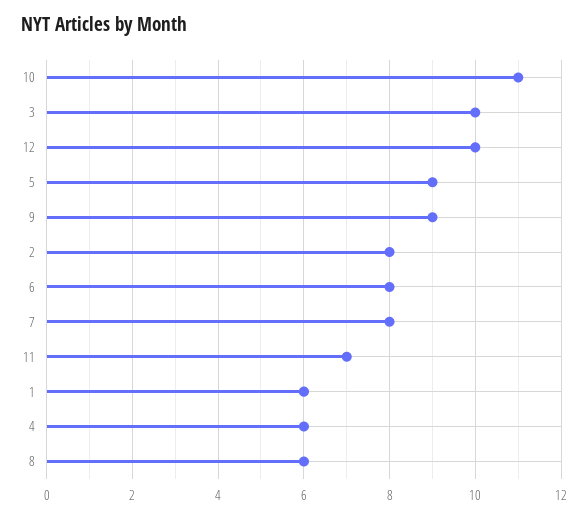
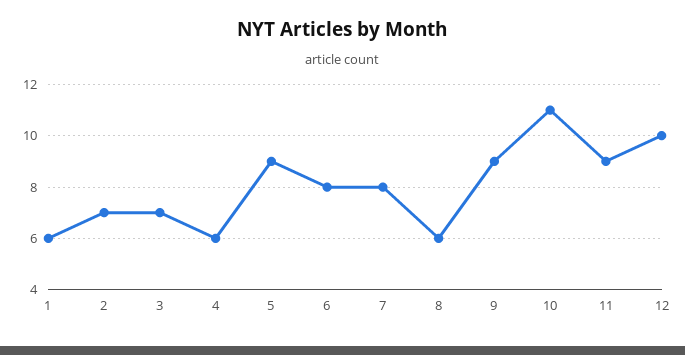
3: 10 -> 7
2: 8 -> 7
11: 7 -> 9

